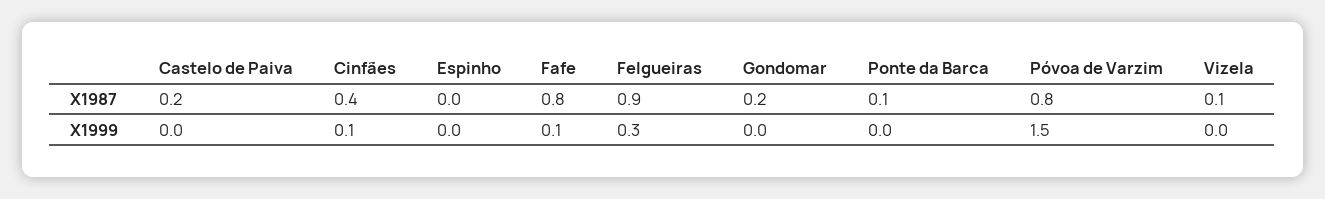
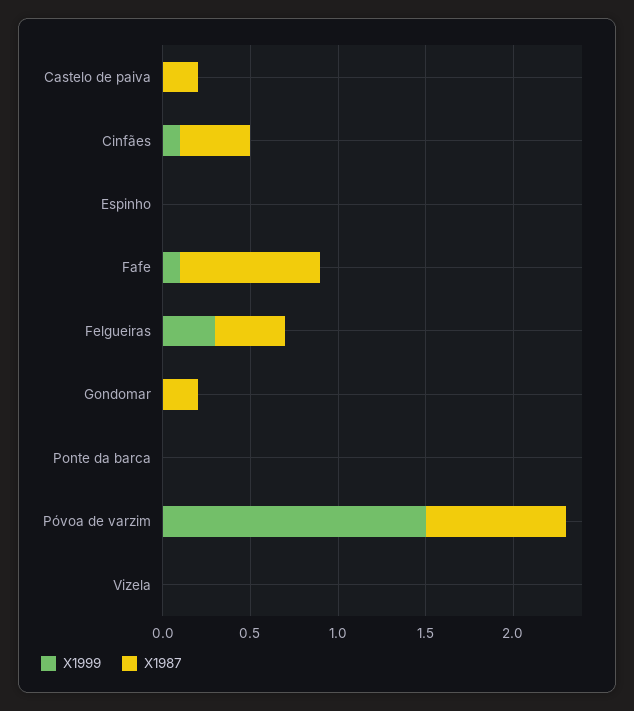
X1987, Felgueiras: 0.9 -> 0.4
X1987, Ponte da Barca: 0.1 -> 0
X1987, Vizela: 0.1 -> 0

